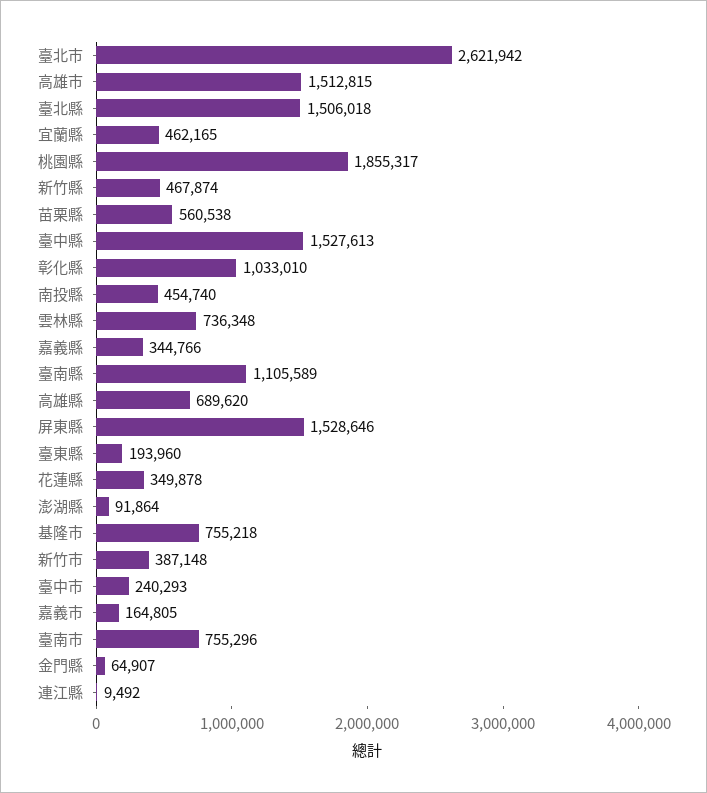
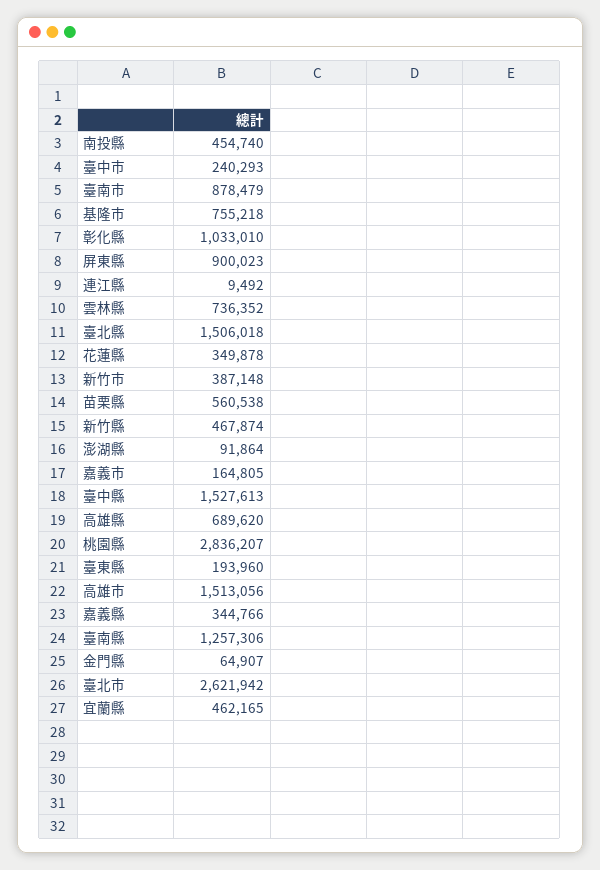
高雄市: 1512815 -> 1513056
桃園縣: 1855317 -> 2836207
雲林縣: 736348 -> 736352
臺南縣: 1105589 -> 1257306
屏東縣: 1528646 -> 900023
臺南市: 755296 -> 878479

